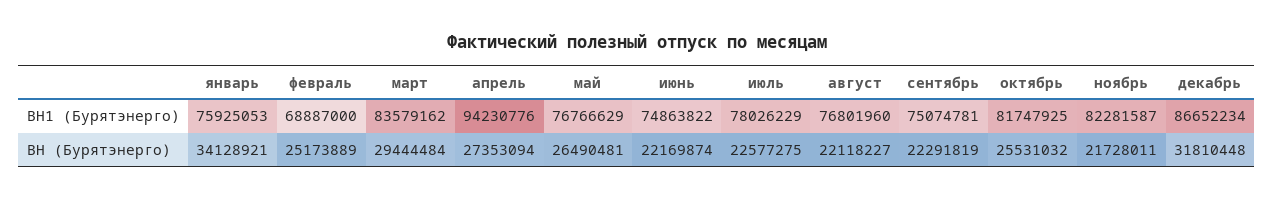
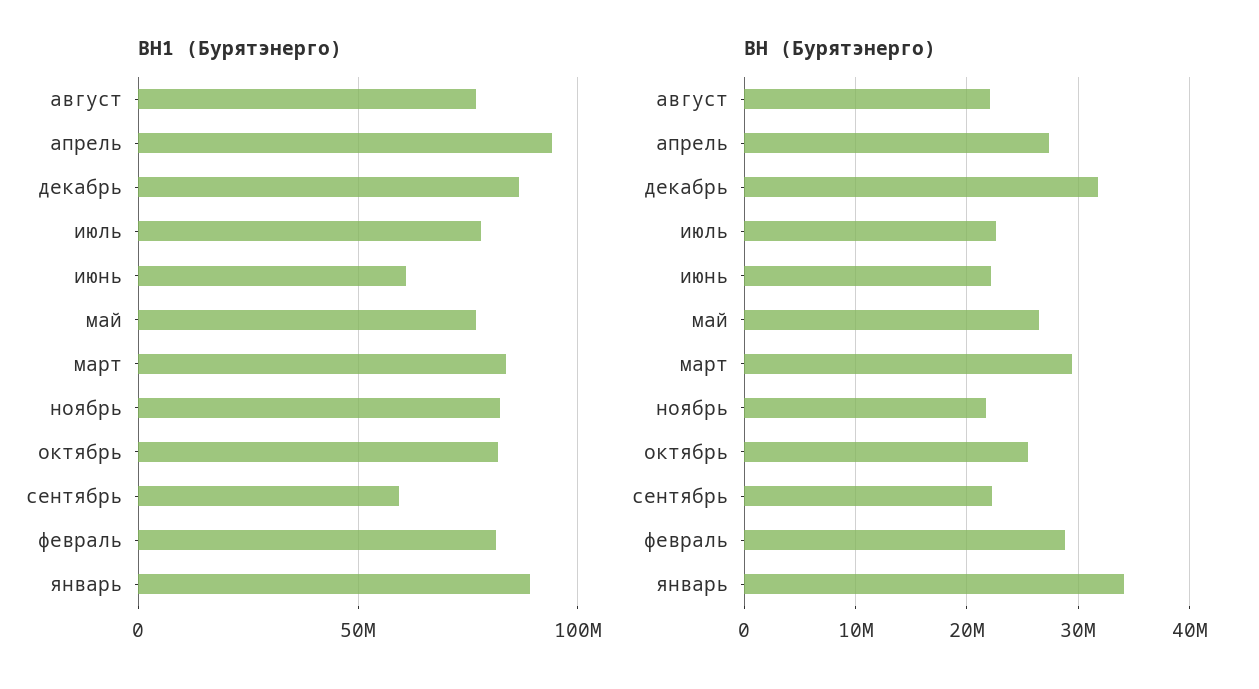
ВН1 (Бурятэнерго), январь: 75925053 -> 90000000
ВН1 (Бурятэнерго), февраль: 68887000 -> 80000000
ВН1 (Бурятэнерго), июнь: 74863822 -> 60000000
ВН1 (Бурятэнерго), сентябрь: 75074781 -> 60000000
ВН (Бурятэнерго), февраль: 25173889 -> 29000000

